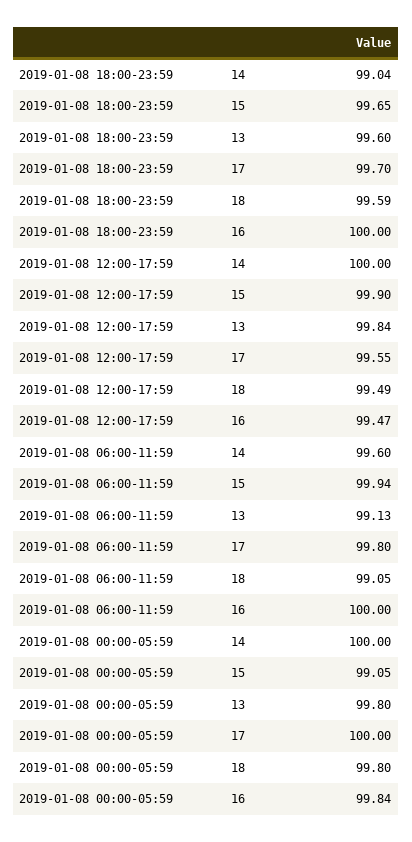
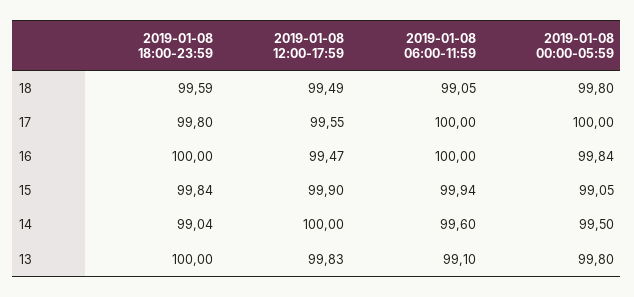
2019-01-08 18:00-23:59, 15: 99.65 -> 99.84
2019-01-08 18:00-23:59, 13: 99.6 -> 100
2019-01-08 18:00-23:59, 17: 99.7 -> 99.8
2019-01-08 12:00-17:59, 13: 99.84 -> 99.83
2019-01-08 06:00-11:59, 13: 99.13 -> 99.1
2019-01-08 06:00-11:59, 17: 99.8 -> 100
2019-01-08 00:00-05:59, 14: 100 -> 99.5

